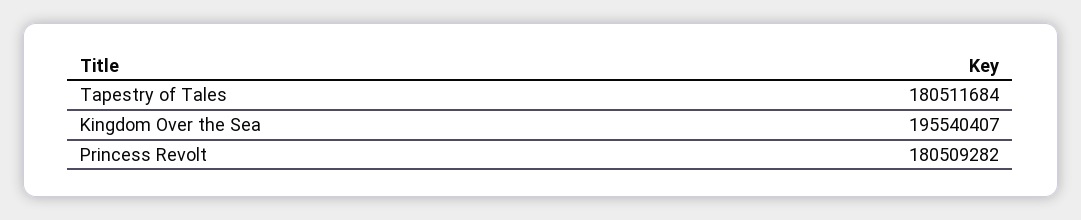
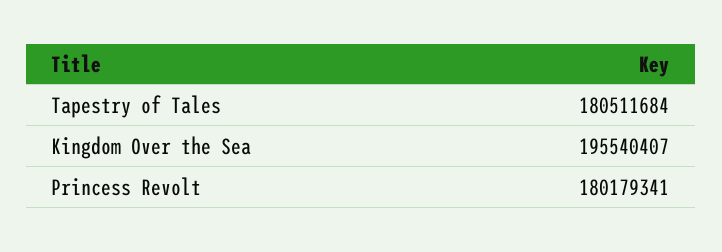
Princess Revolt: 180509282 -> 180179341

